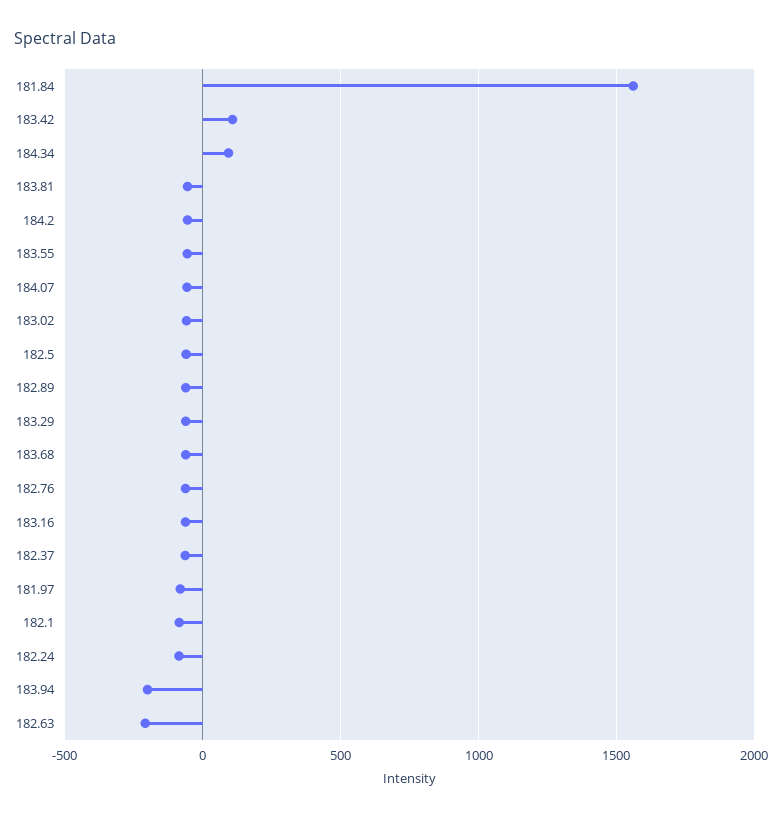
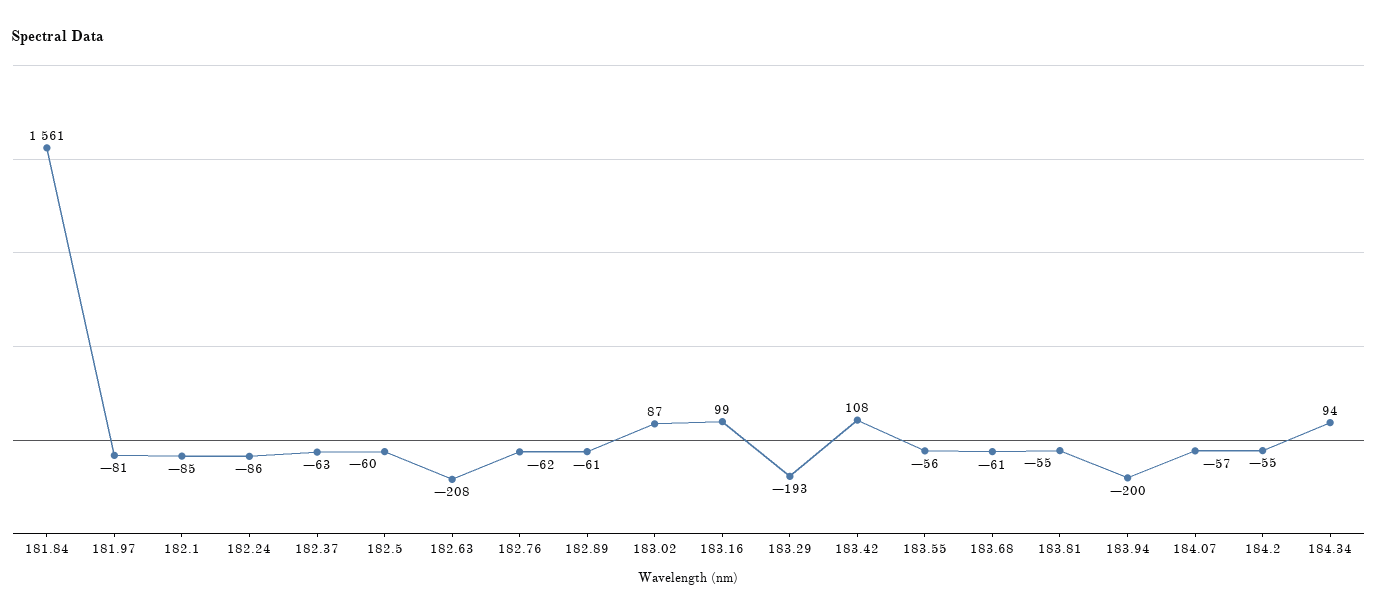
183.02: -50 -> 87
183.29: -50 -> -193
183.16: -50 -> 99

